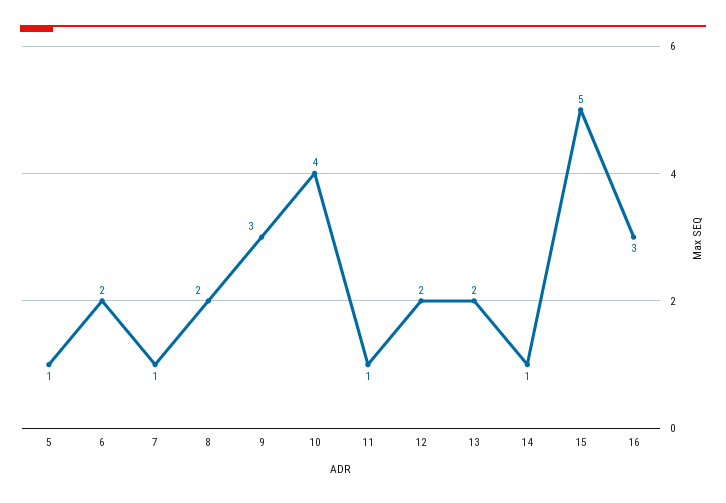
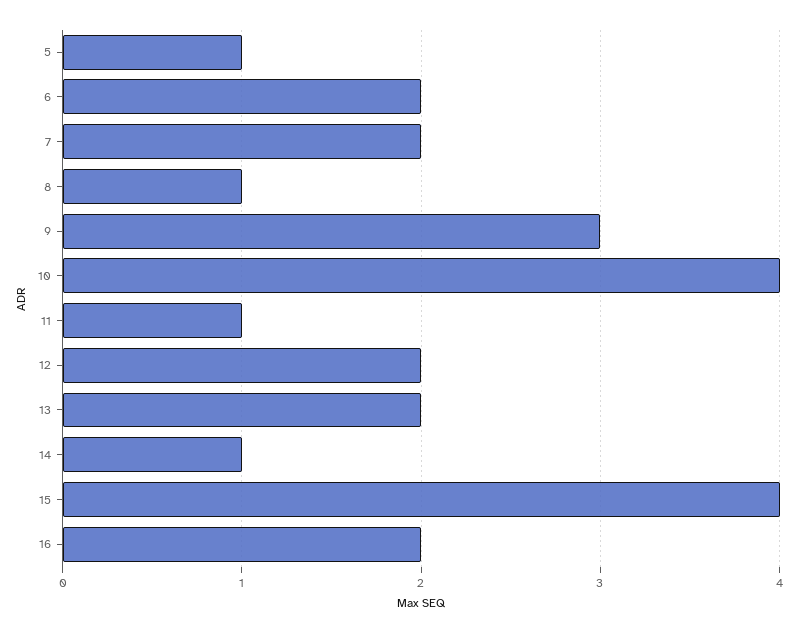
7: 1 -> 2
8: 2 -> 1
15: 5 -> 4
16: 3 -> 2

